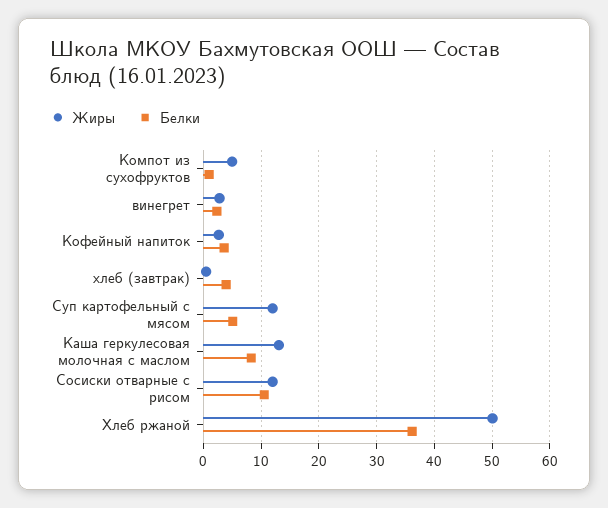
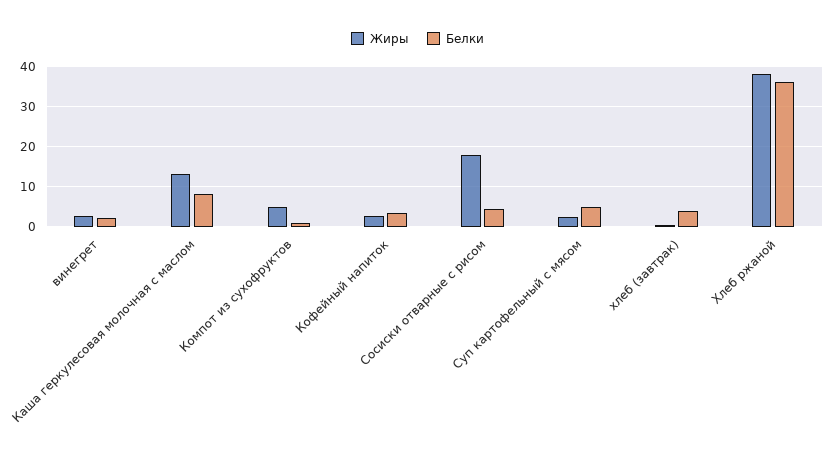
Жиры, Суп картофельный с мясом: 12 -> 2
Жиры, Сосиски отварные с рисом: 12 -> 18
Белки, Сосиски отварные с рисом: 10 -> 4
Жиры, Хлеб ржаной: 50 -> 38

